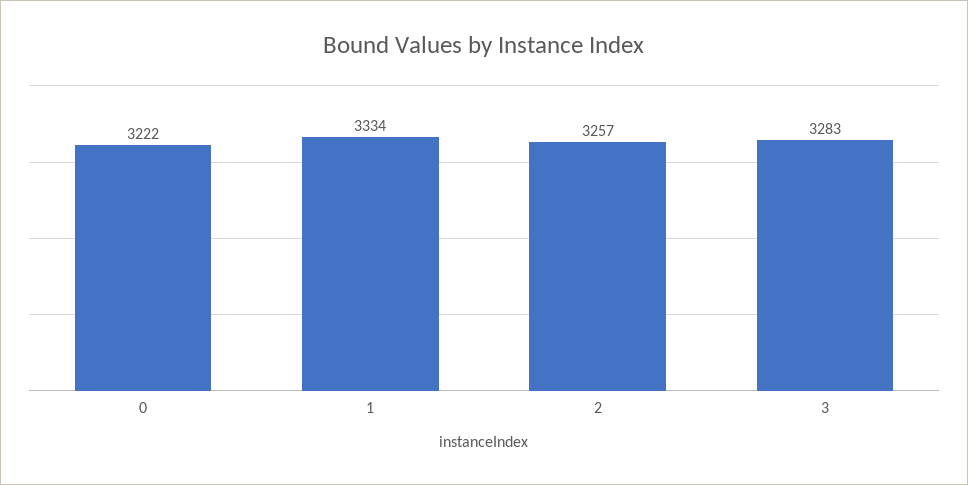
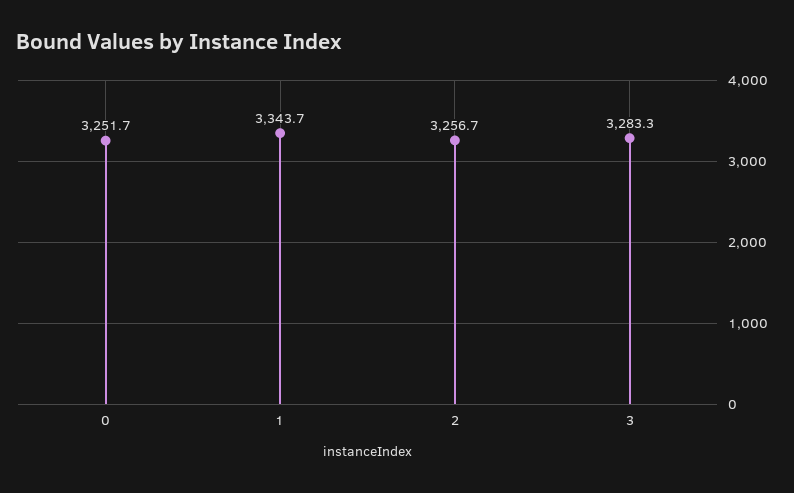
0: 3222 -> 3251.7
1: 3334 -> 3343.7

